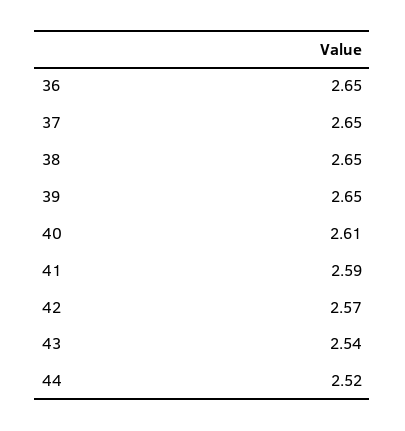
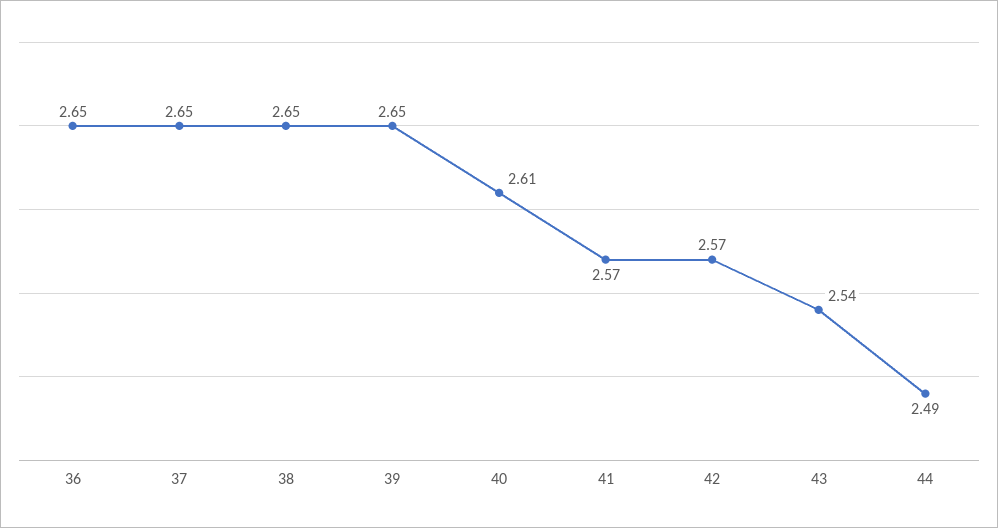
41: 2.59 -> 2.57
44: 2.52 -> 2.49

